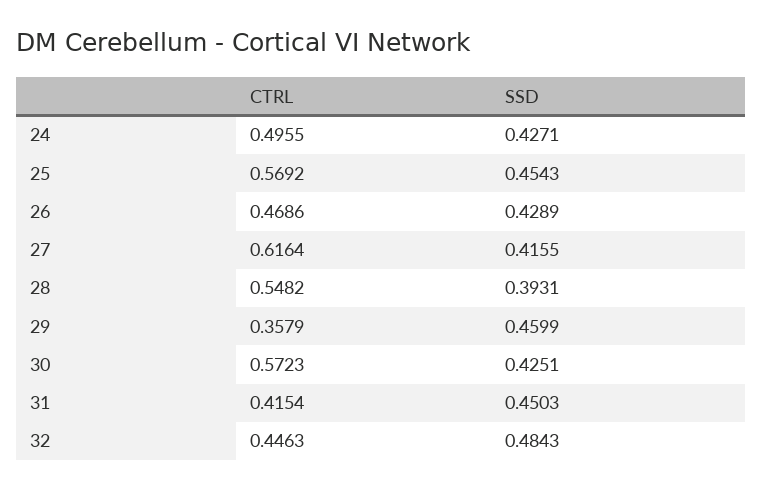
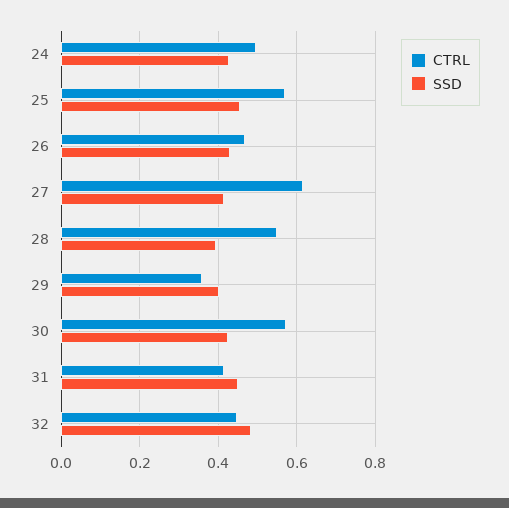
SSD, 29: 0.4599 -> 0.4

